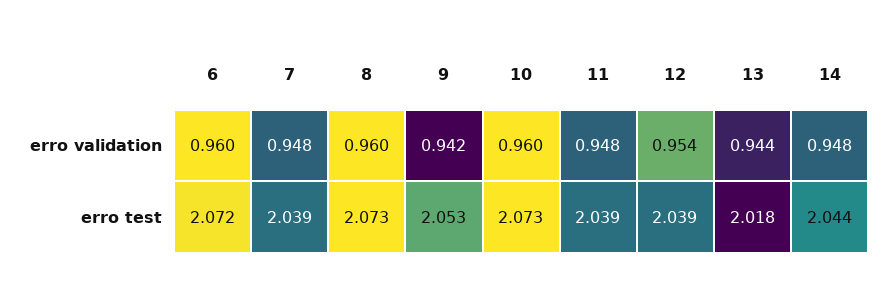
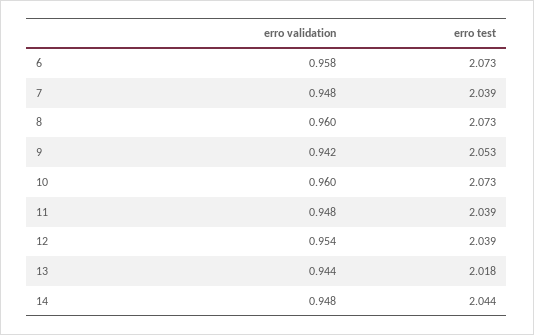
6, erro validation: 0.96 -> 0.958
6, erro test: 2.072 -> 2.073

